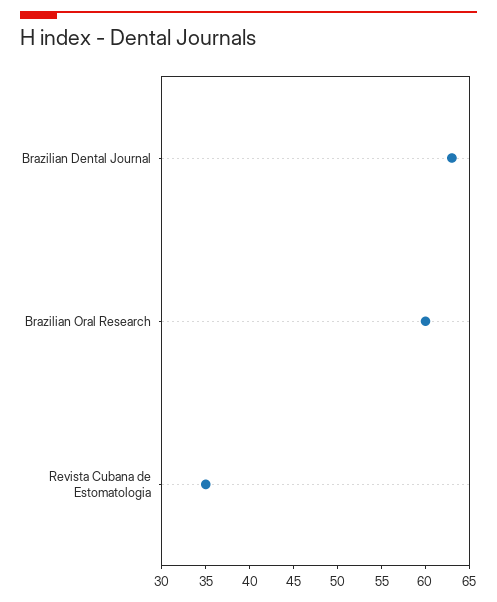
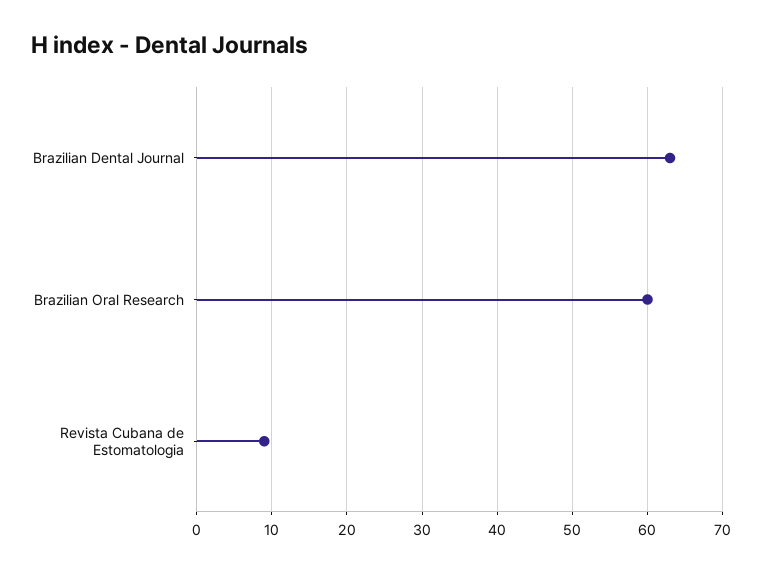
Revista Cubana de Estomatologia: 35 -> 9

